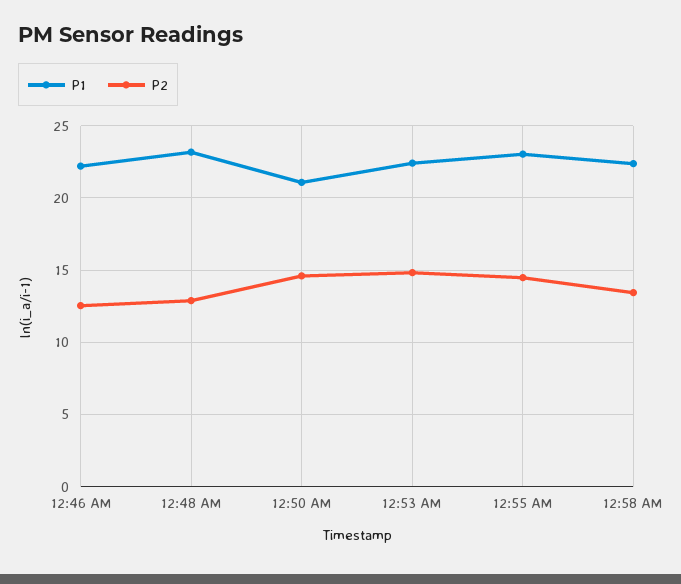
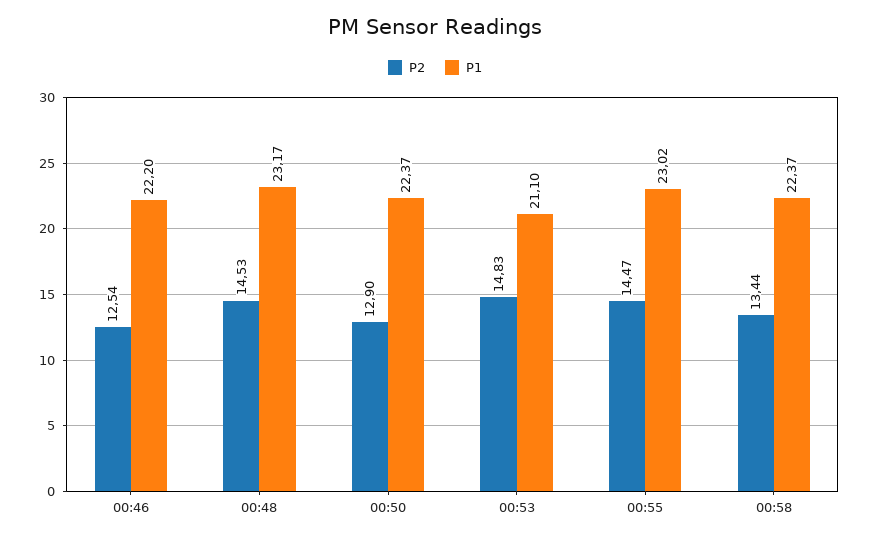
P2, 12:48 AM: 13 -> 14.53
P1, 12:50 AM: 21 -> 22.37
P2, 12:50 AM: 14.5 -> 12.9
P1, 12:53 AM: 22.5 -> 21.1

